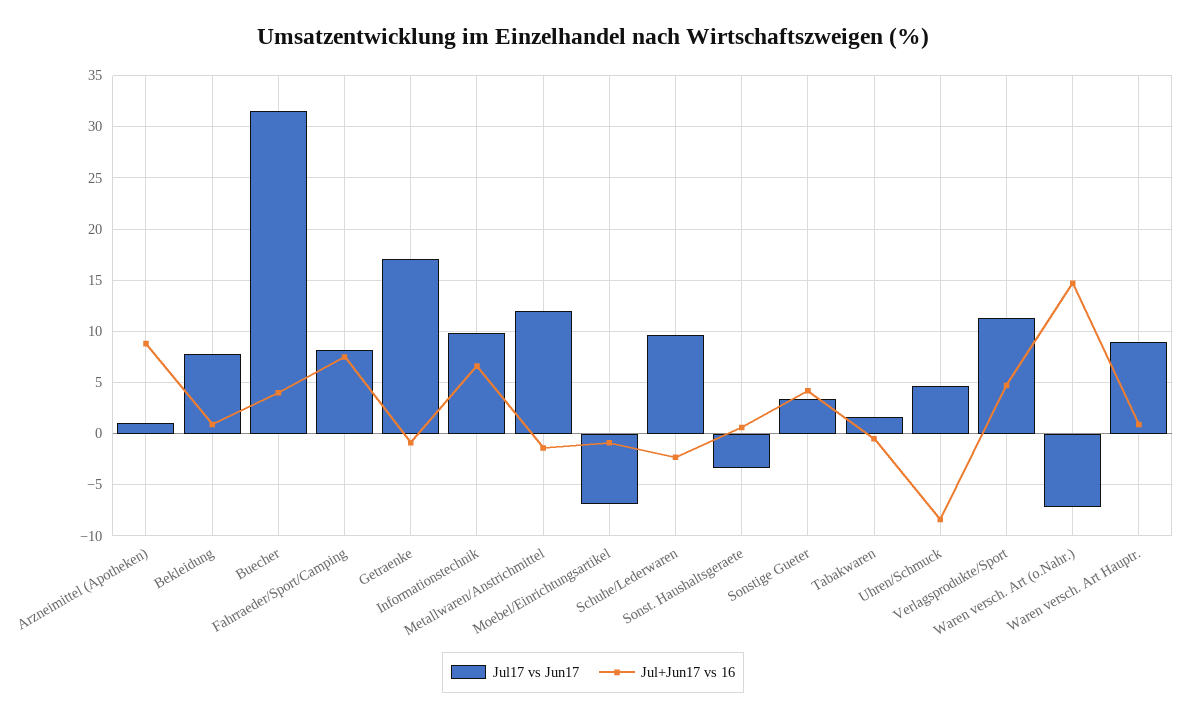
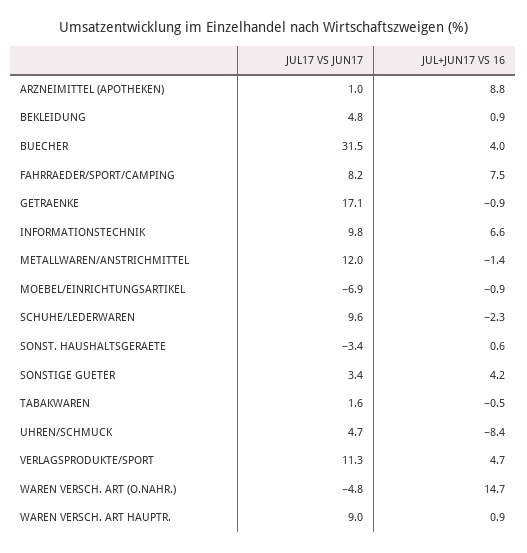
Jul17 vs Jun17, Bekleidung: 8 -> 4.8
Jul17 vs Jun17, Waren versch. Art (o.Nahr.): -7 -> -4.8

